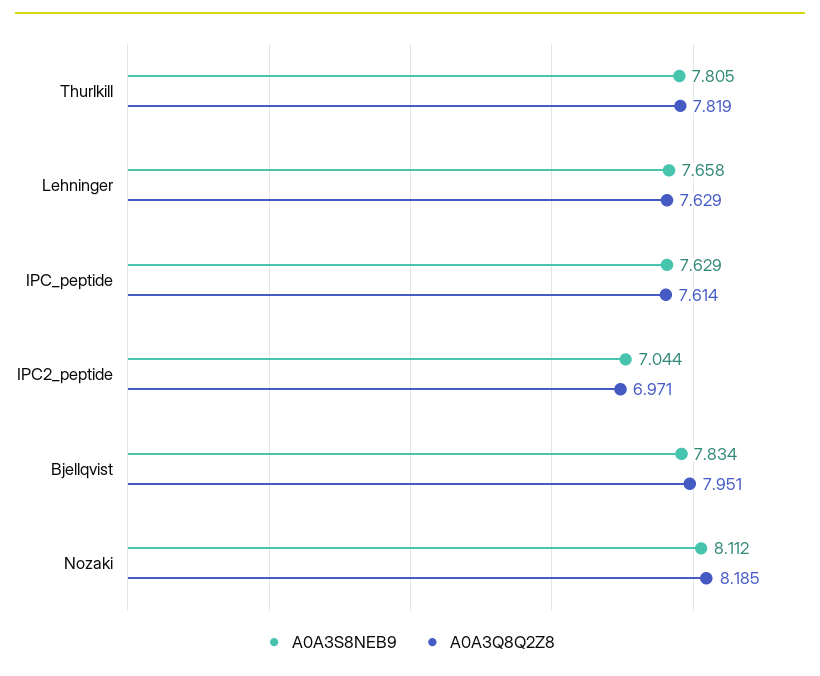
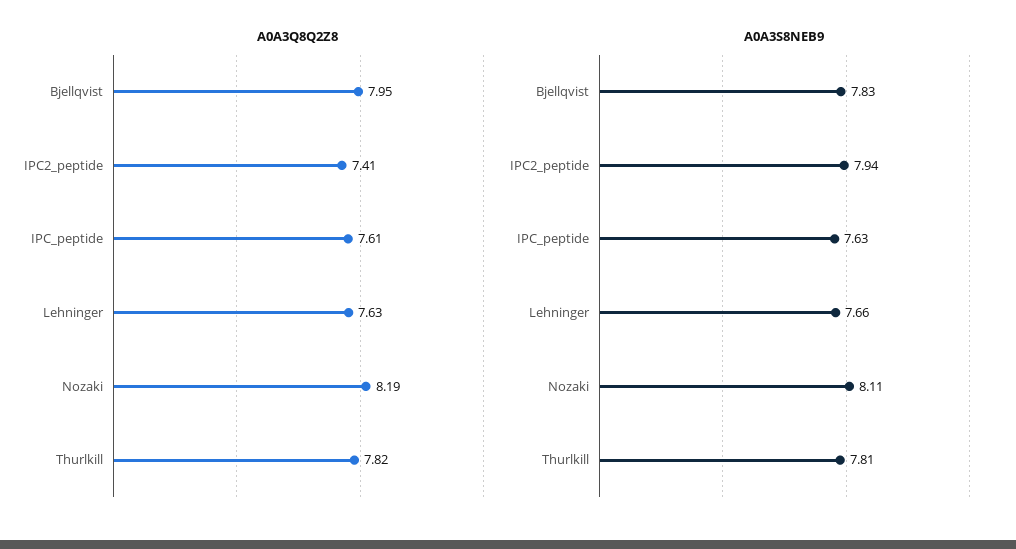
A0A3S8NEB9, IPC2_peptide: 7.044 -> 7.94
A0A3Q8Q2Z8, IPC2_peptide: 6.971 -> 7.41

